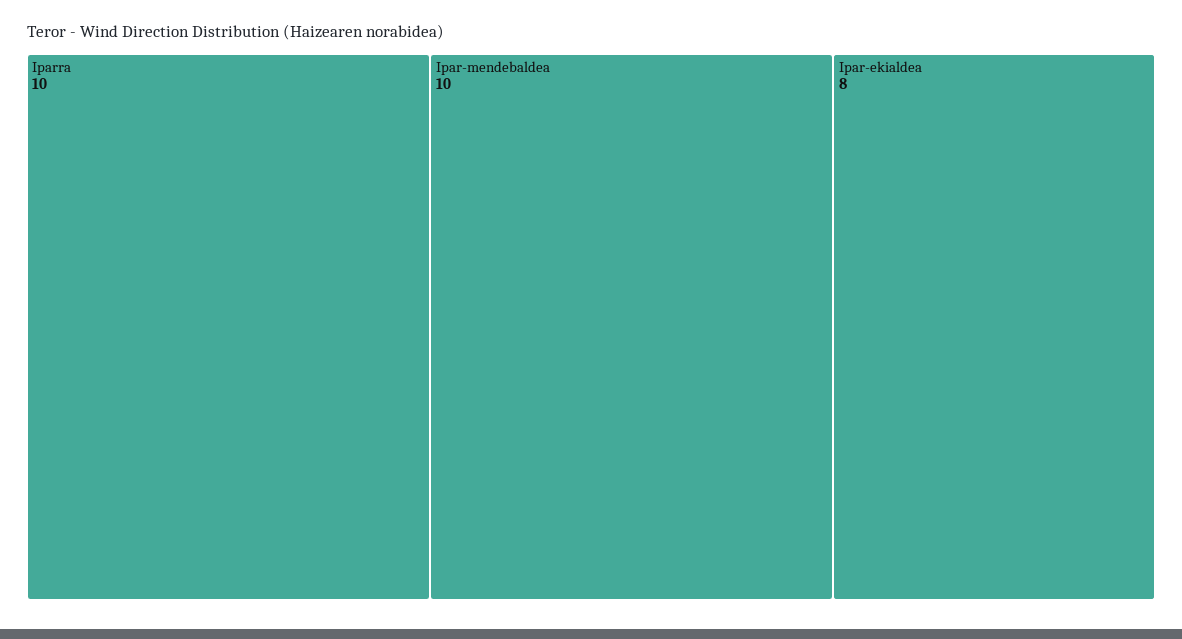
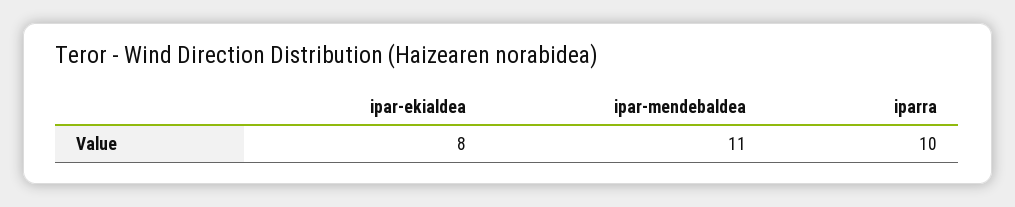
Ipar-mendebaldea: 10 -> 11

